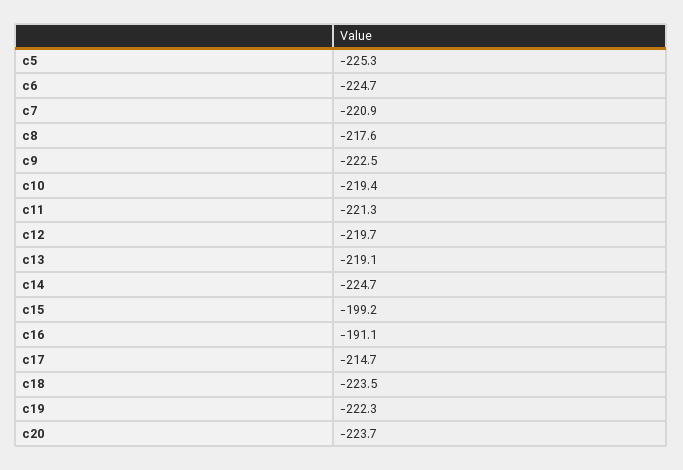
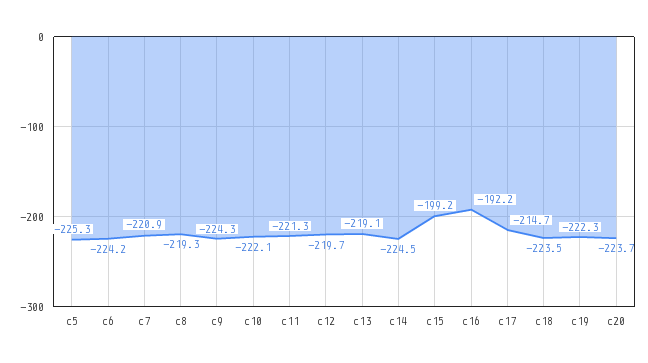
c6: -224.7 -> -224.2
c8: -217.6 -> -219.3
c9: -222.5 -> -224.3
c10: -219.4 -> -222.1
c14: -224.7 -> -224.5
c16: -191.1 -> -192.2

